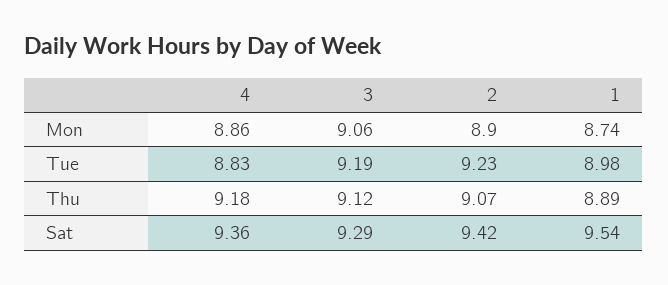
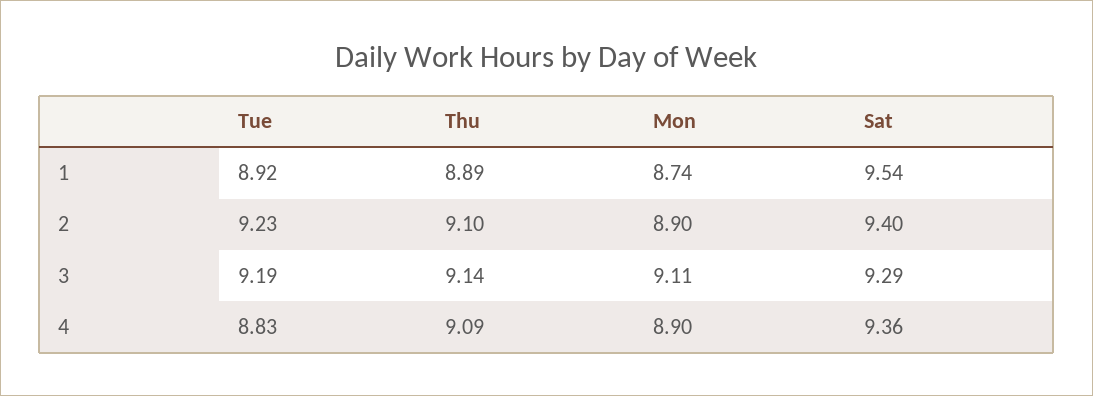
4, Mon: 8.86 -> 8.9
3, Mon: 9.06 -> 9.11
1, Tue: 8.98 -> 8.92
4, Thu: 9.18 -> 9.09
3, Thu: 9.12 -> 9.14
2, Thu: 9.07 -> 9.1
2, Sat: 9.42 -> 9.4

